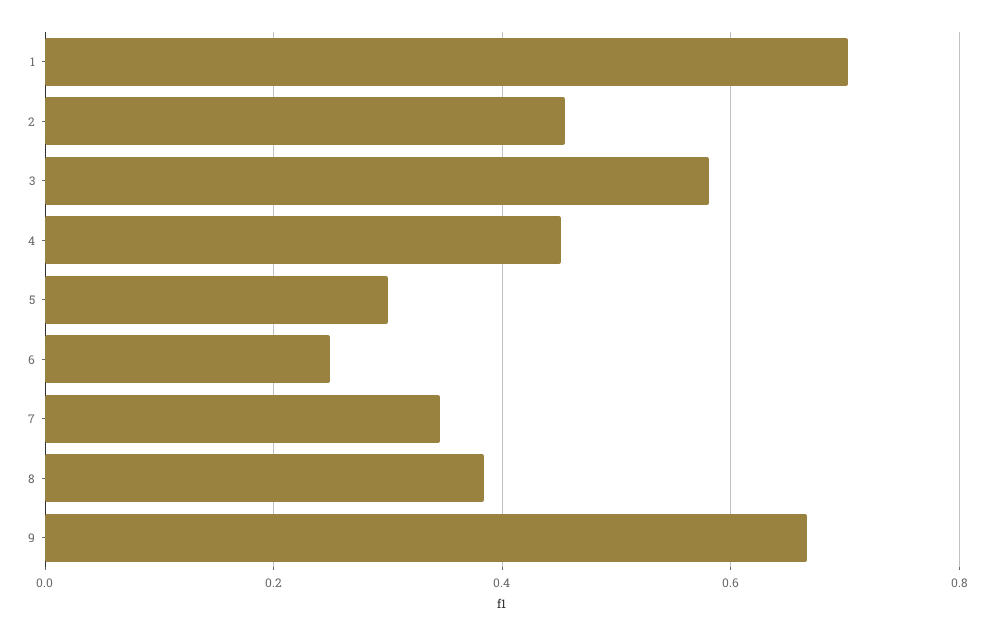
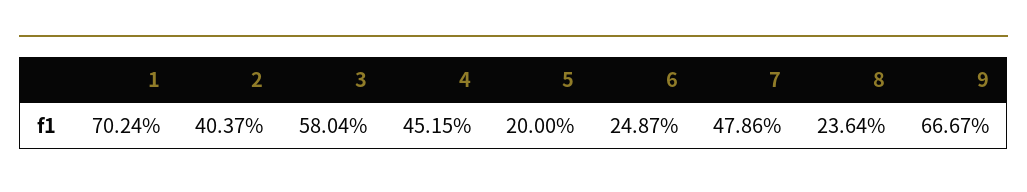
2: 0.46 -> 0.4037
5: 0.3 -> 0.2
7: 0.34 -> 0.4786
8: 0.38 -> 0.2364

